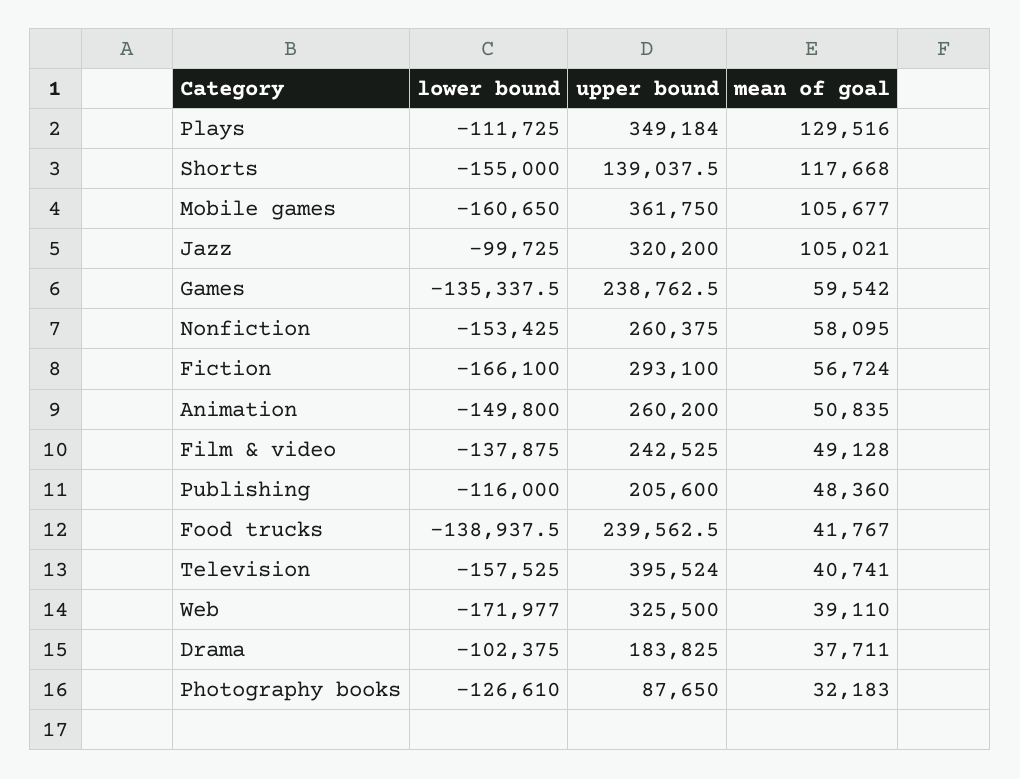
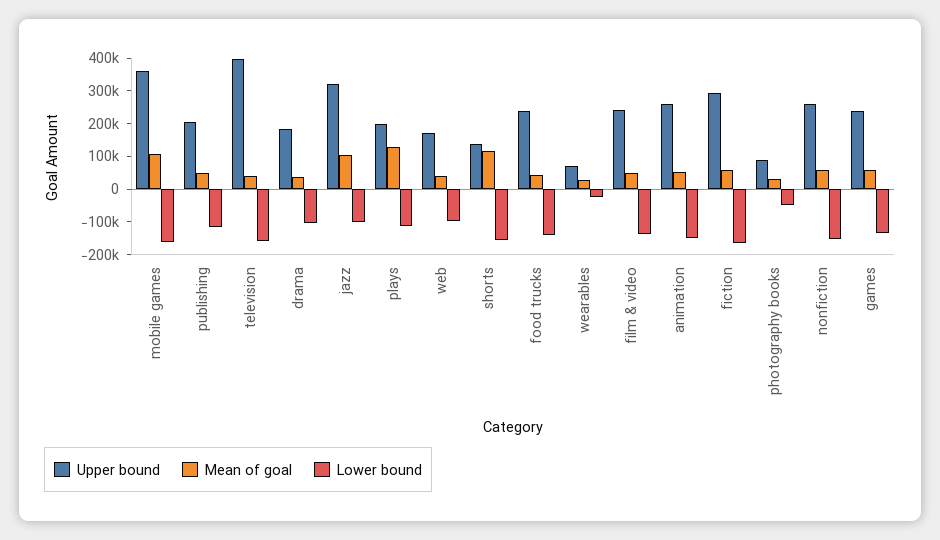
upper bound, Plays: 349184 -> 200000
lower bound, Web: -171977 -> -100000
upper bound, Web: 325500 -> 175000
lower bound, Photography books: -126610 -> -50000
upper bound, wearables: none -> 75000
mean of goal, wearables: none -> 25000
lower bound, wearables: none -> -25000

